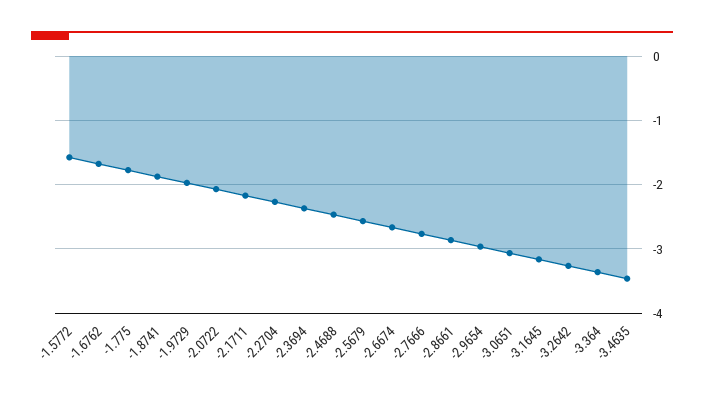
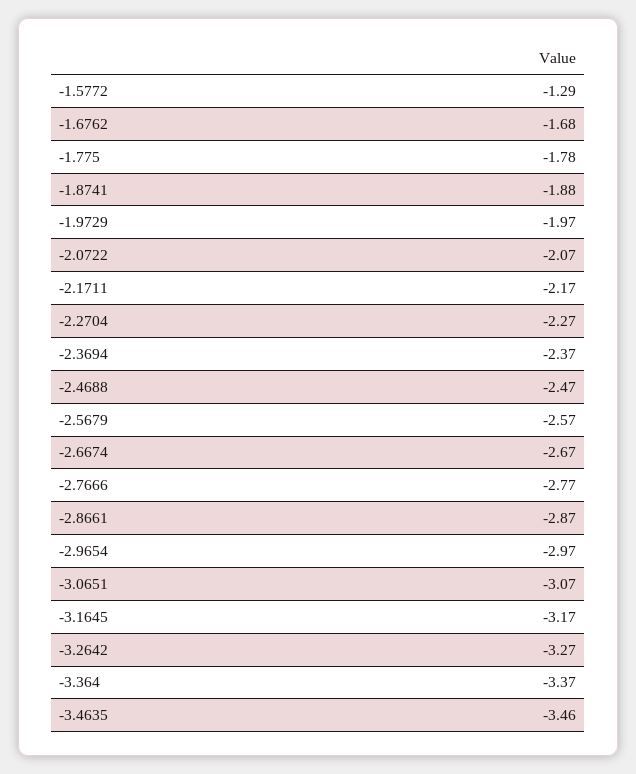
-1.5772: -1.6 -> -1.29

